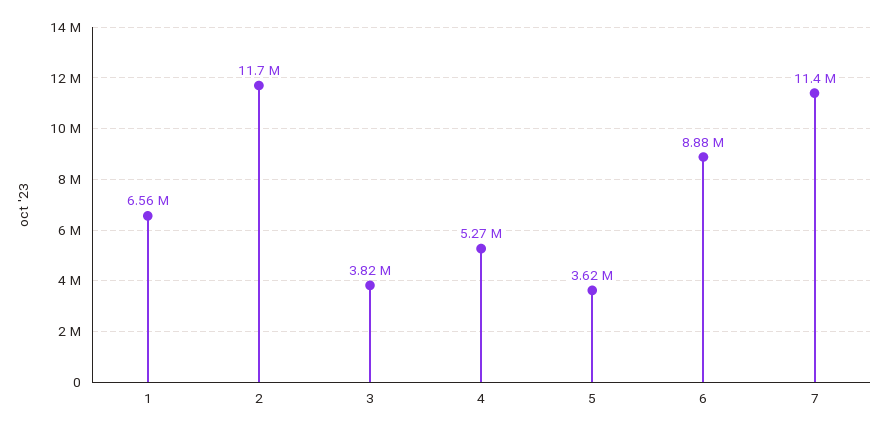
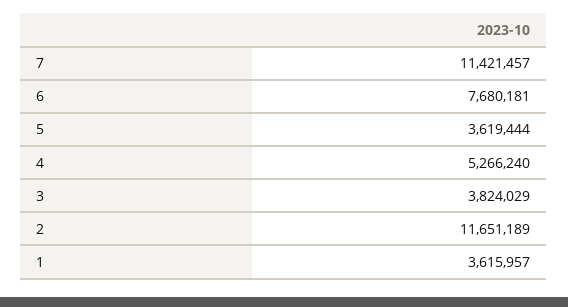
1: 6560000 -> 3615957
6: 8880000 -> 7680181

